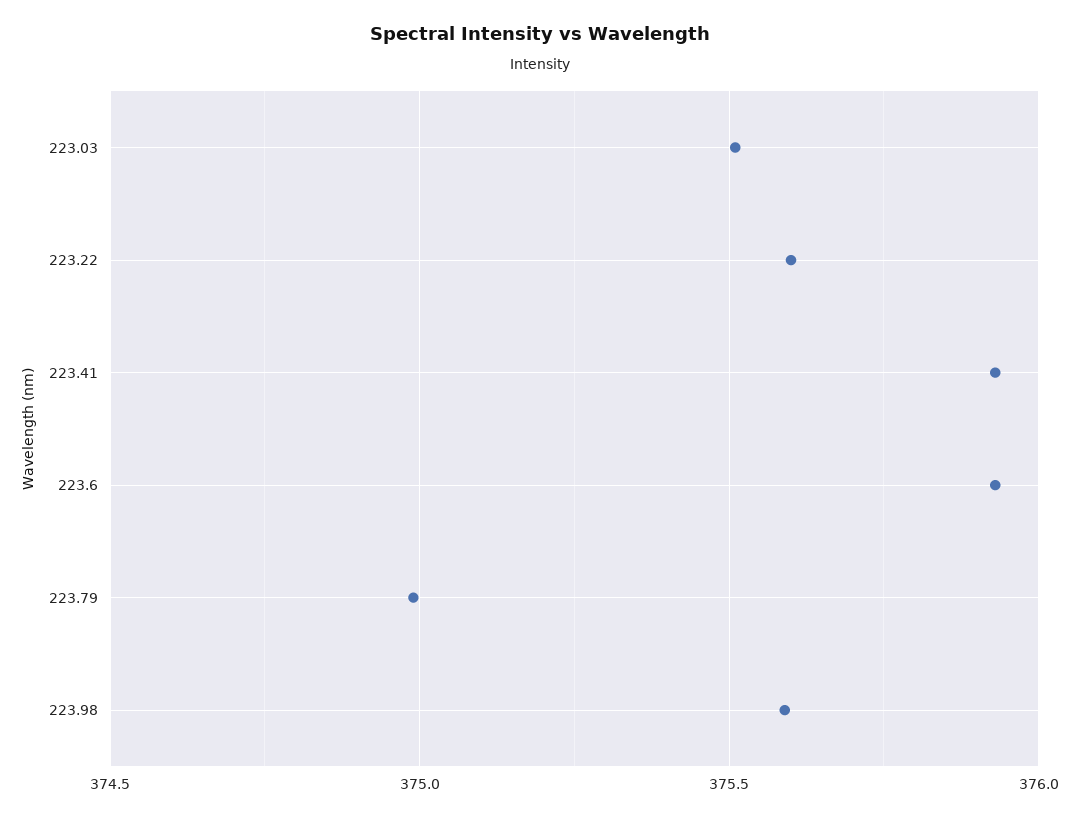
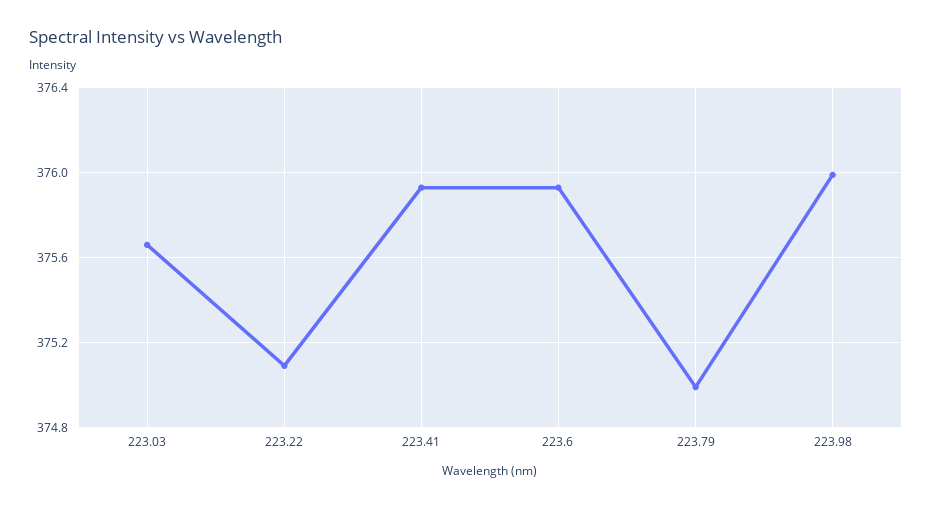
223.03: 375.5 -> 375.65
223.22: 375.6 -> 375.1
223.98: 375.6 -> 376

